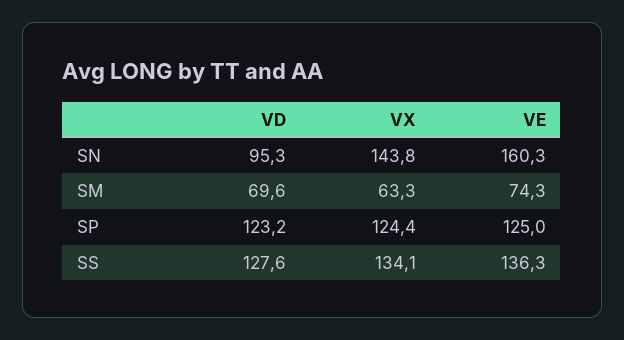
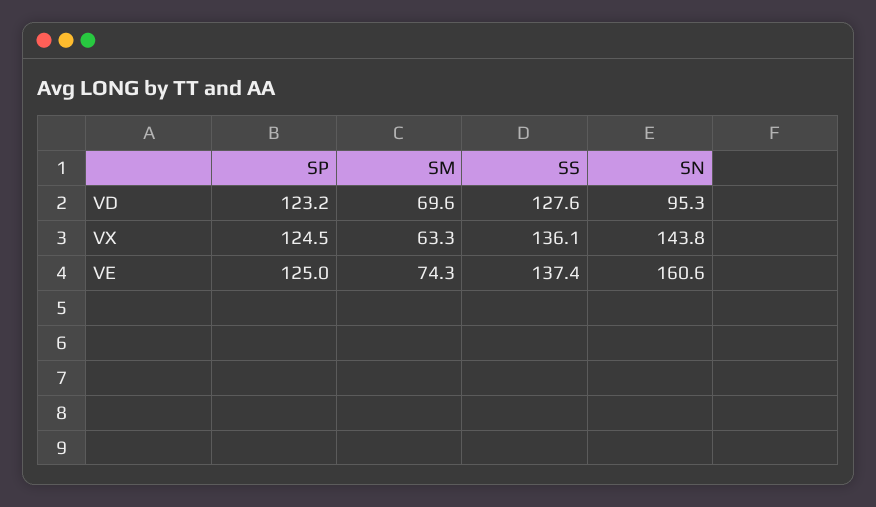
VE, SN: 160.3 -> 160.6
VX, SP: 124.4 -> 124.5
VX, SS: 134.1 -> 136.1
VE, SS: 136.3 -> 137.4

